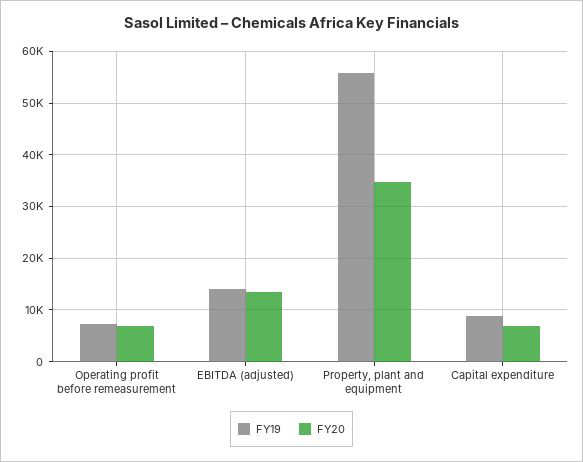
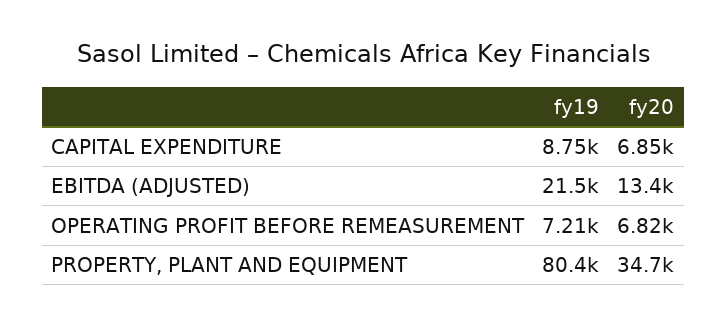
FY19, EBITDA (adjusted): 14000 -> 21500
FY19, Property, plant and equipment: 56000 -> 80400

